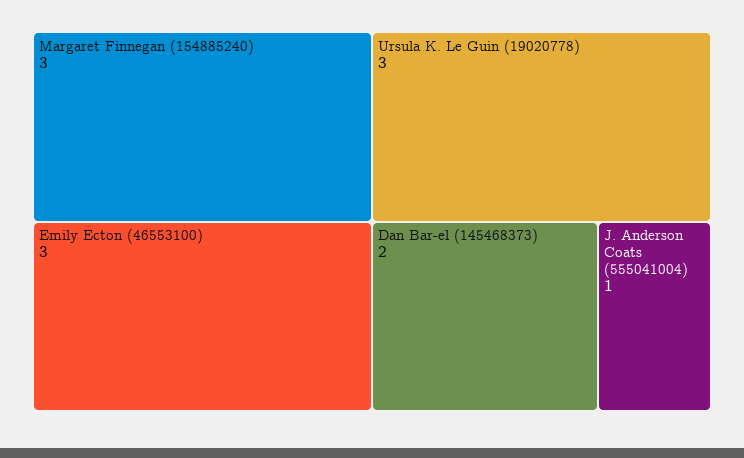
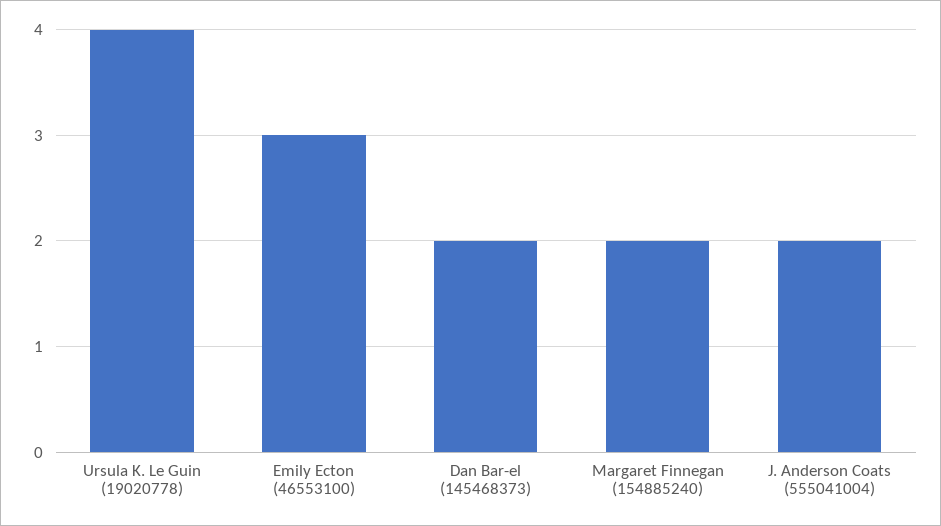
Margaret Finnegan (154885240): 3 -> 2
Ursula K. Le Guin (19020778): 3 -> 4
J. Anderson Coats (555041004): 1 -> 2

